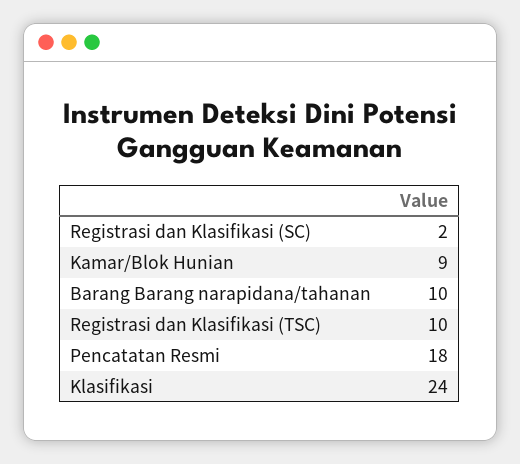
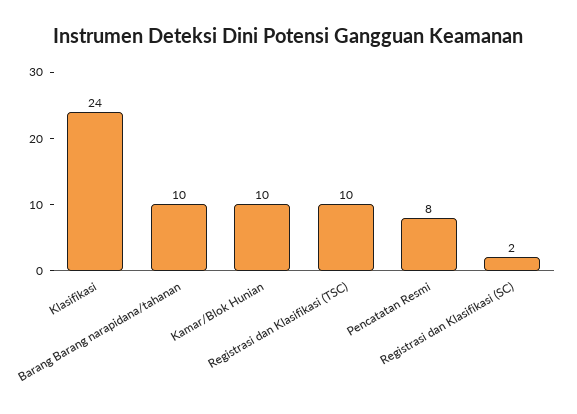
Kamar/Blok Hunian: 9 -> 10
Pencatatan Resmi: 18 -> 8

